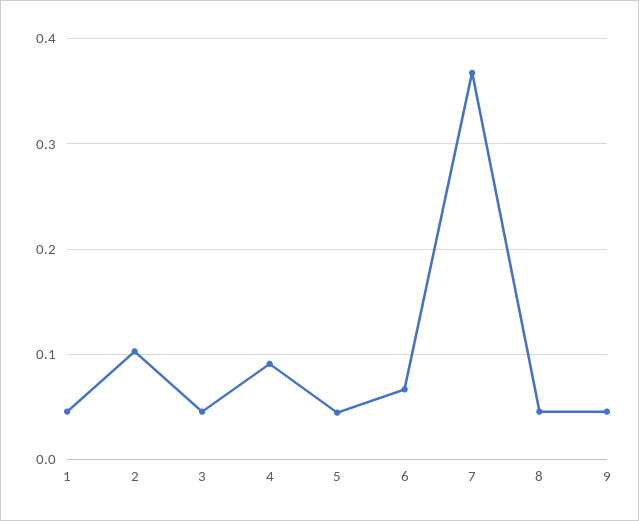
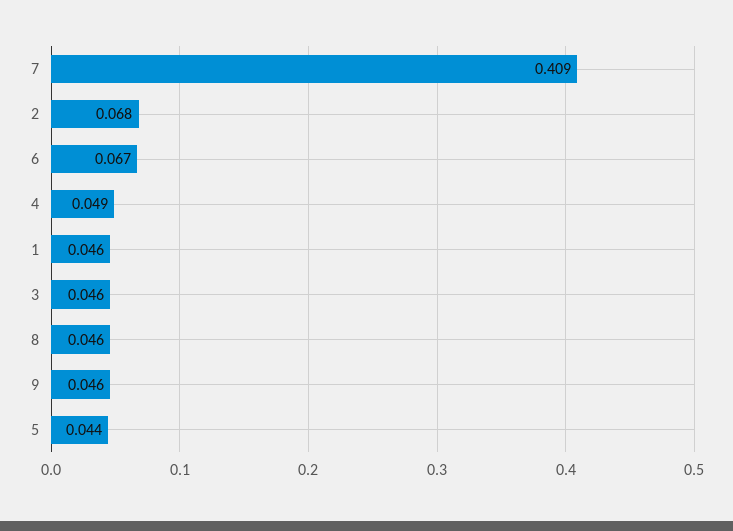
2: 0.1 -> 0.068
4: 0.09 -> 0.049
7: 0.37 -> 0.409

